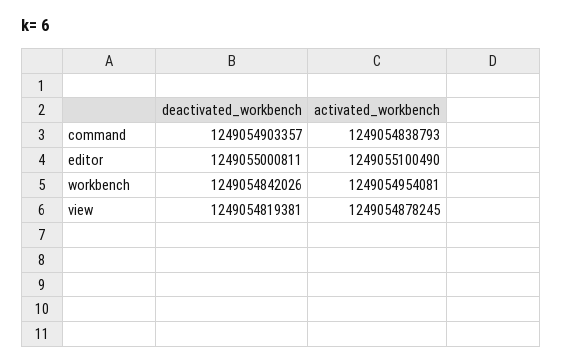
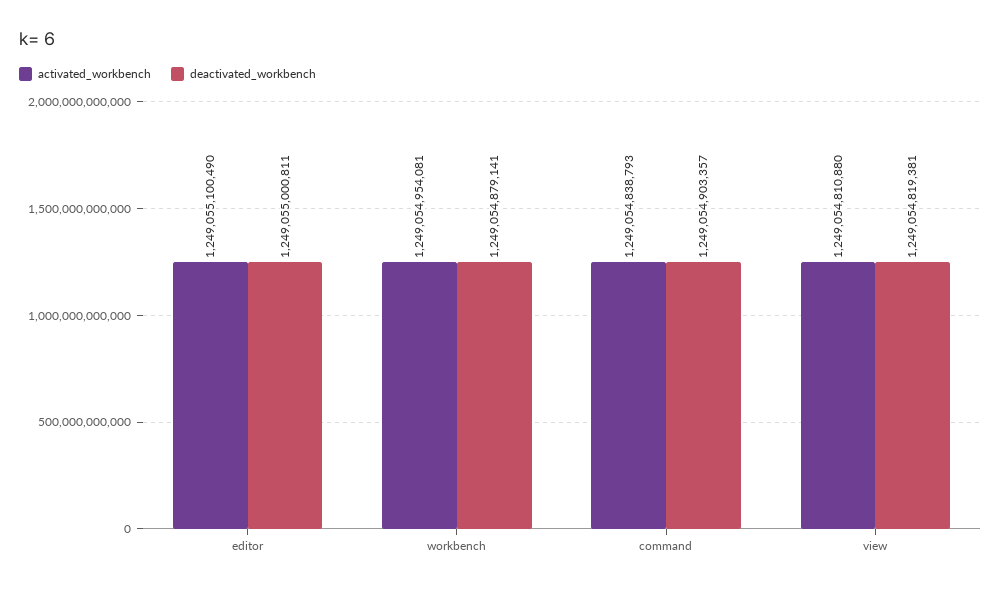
deactivated_workbench, workbench: 1249054842026 -> 1249054879141
activated_workbench, view: 1249054878245 -> 1249054810880

